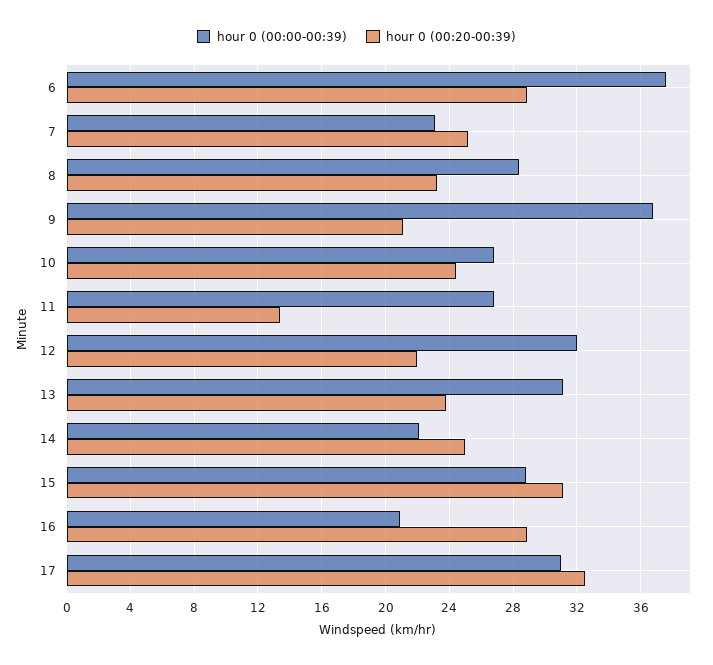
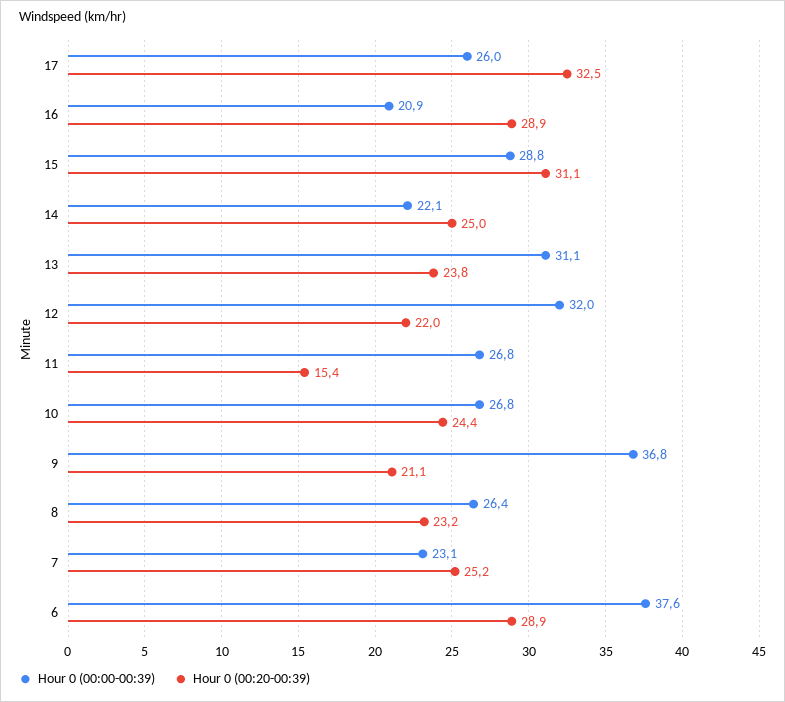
hour 0 (00:00-00:39), 8: 28.5 -> 26.4
hour 0 (00:20-00:39), 11: 13.5 -> 15.4
hour 0 (00:00-00:39), 17: 31 -> 26

